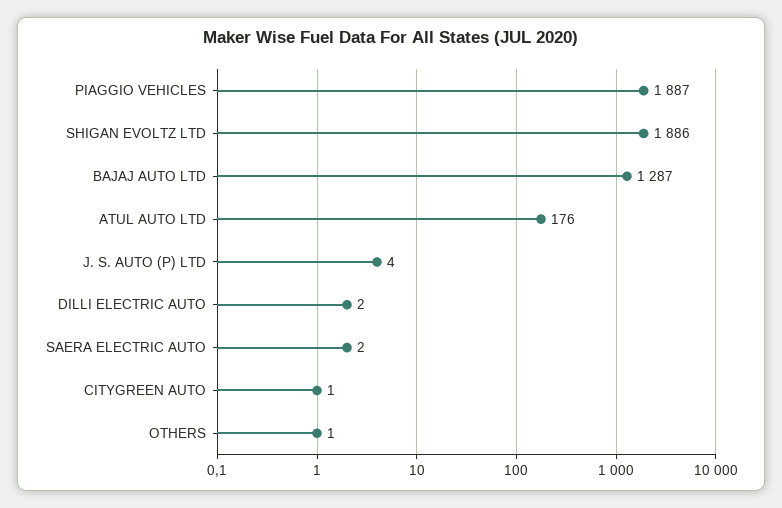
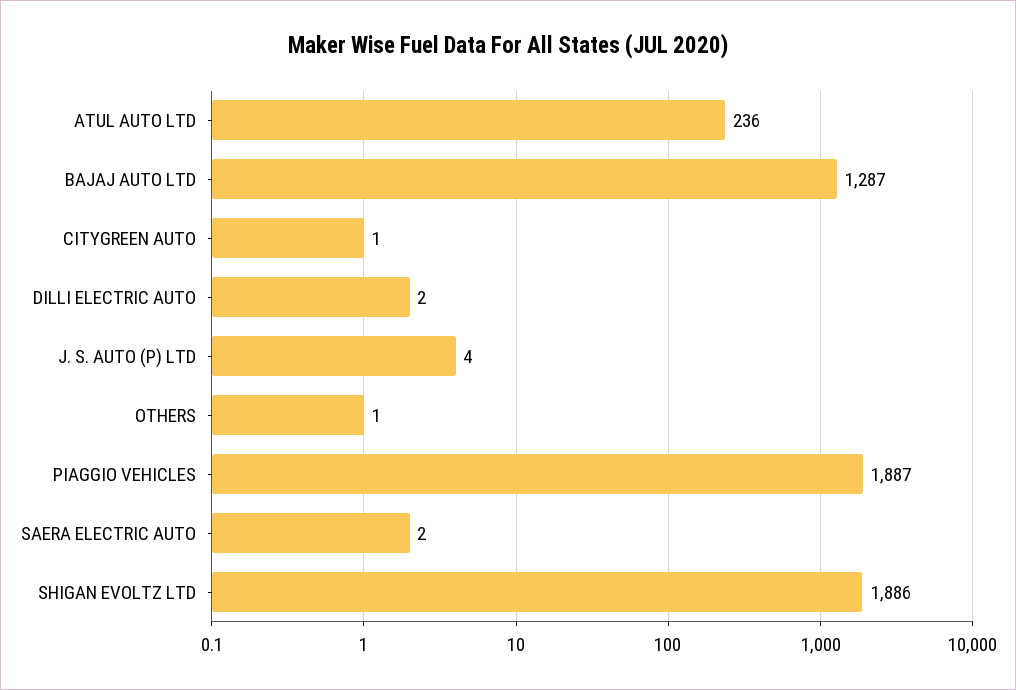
ATUL AUTO LTD: 176 -> 236

